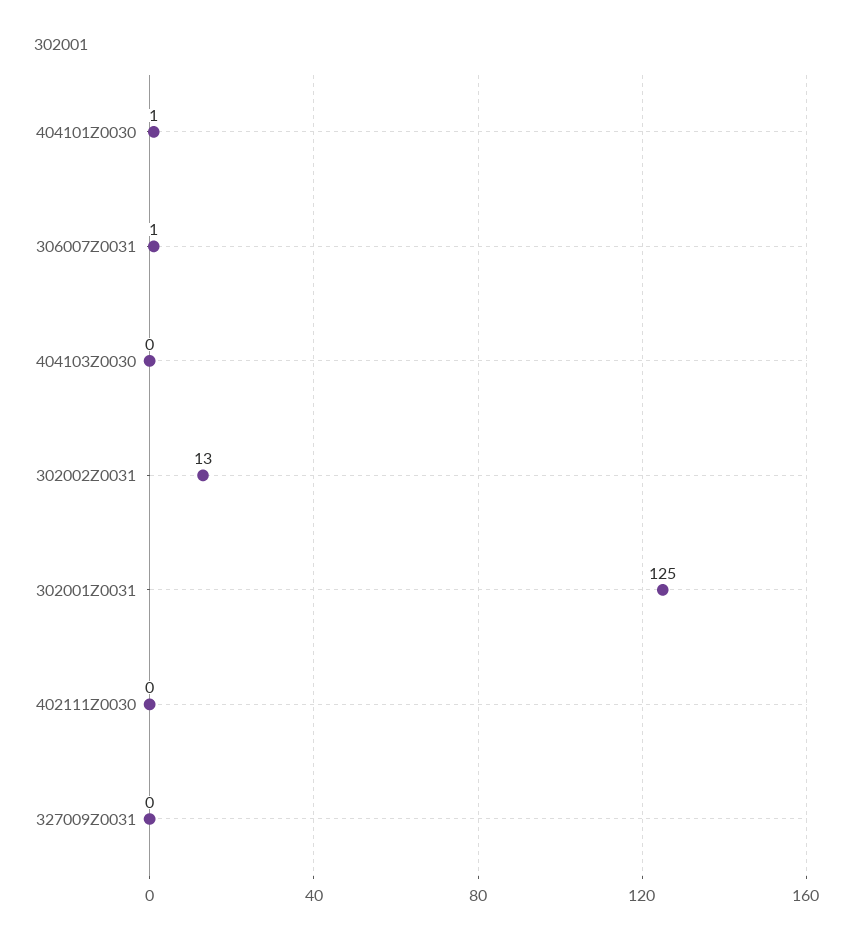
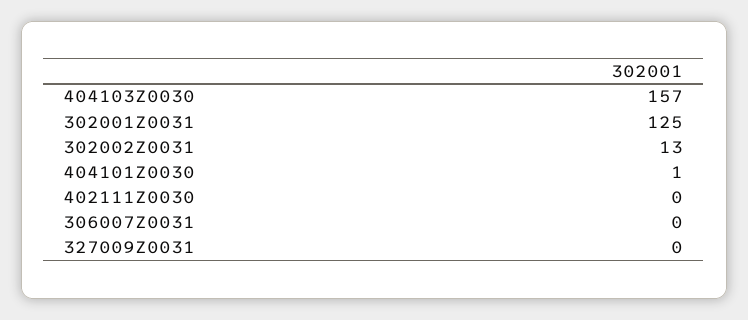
306007Z0031: 1 -> 0
404103Z0030: 0 -> 157

